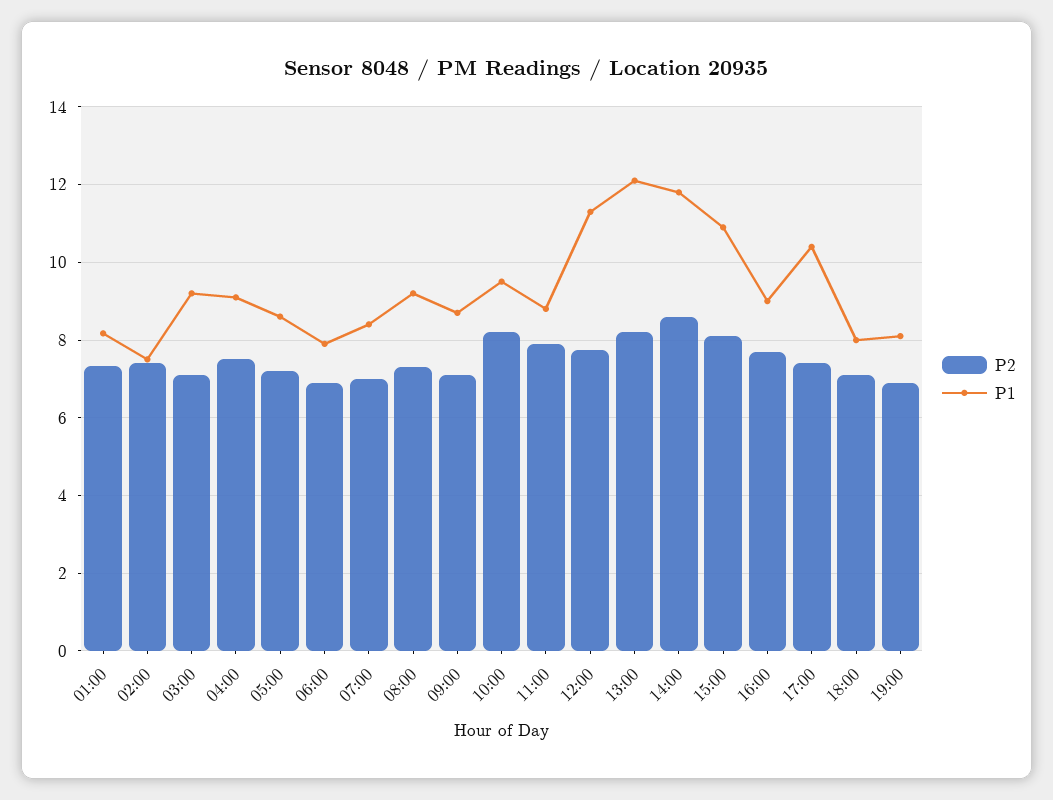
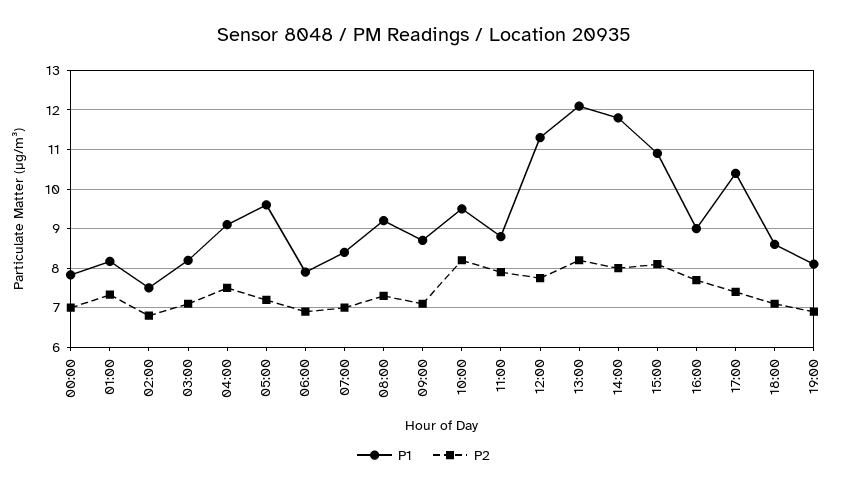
P2, 02:00: 7.4 -> 6.8
P1, 03:00: 9.2 -> 8.2
P1, 05:00: 8.6 -> 9.6
P2, 14:00: 8.6 -> 8
P1, 18:00: 8 -> 8.6
P1, 00:00: none -> 7.8
P2, 00:00: none -> 7

